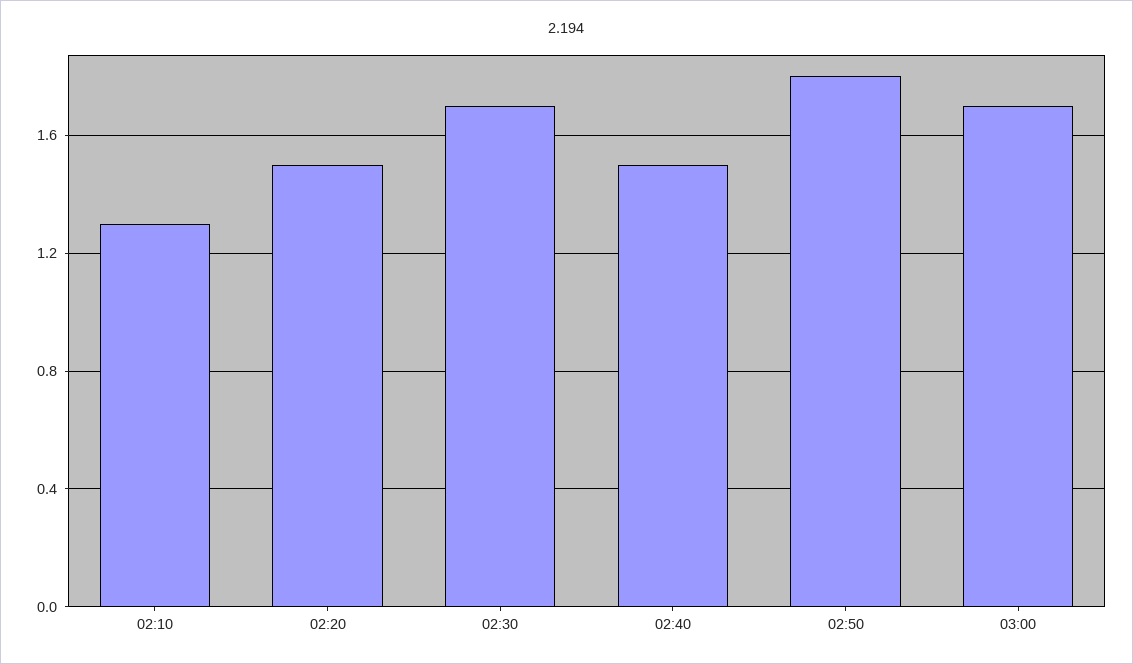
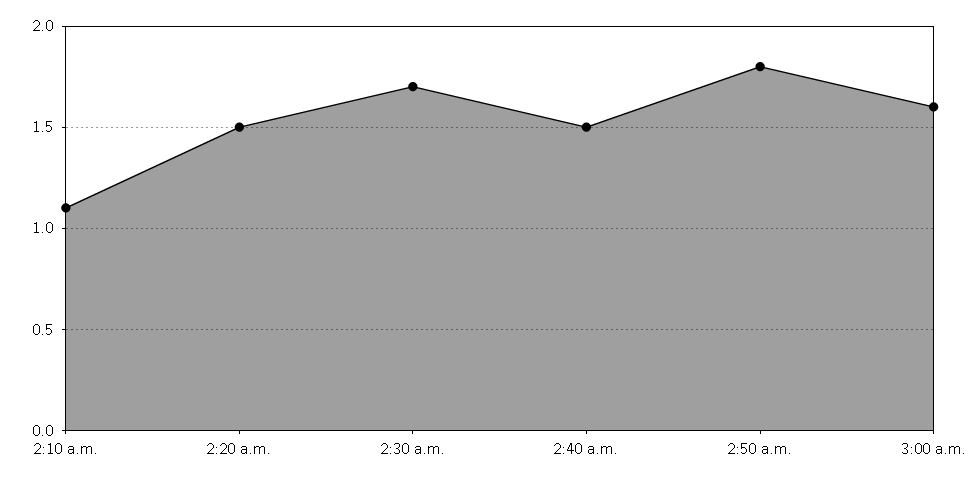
02:10: 1.3 -> 1.1
03:00: 1.7 -> 1.6

